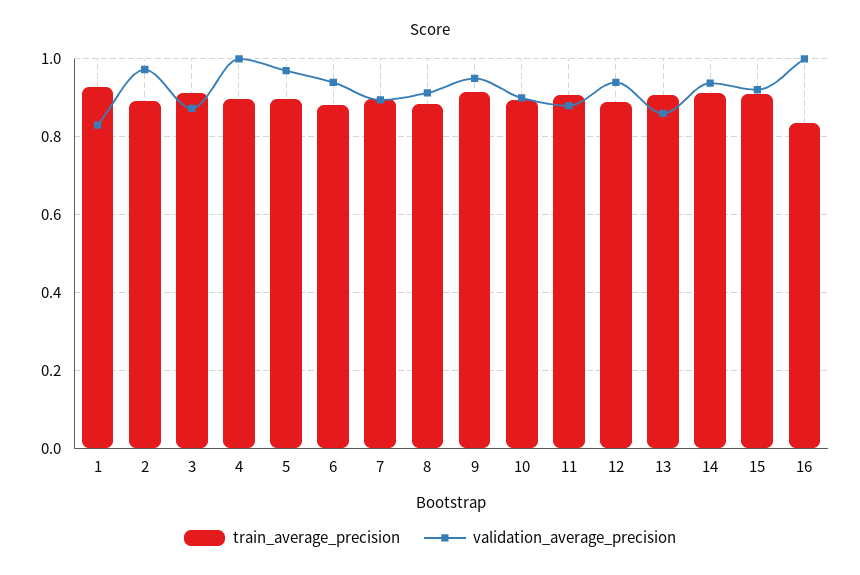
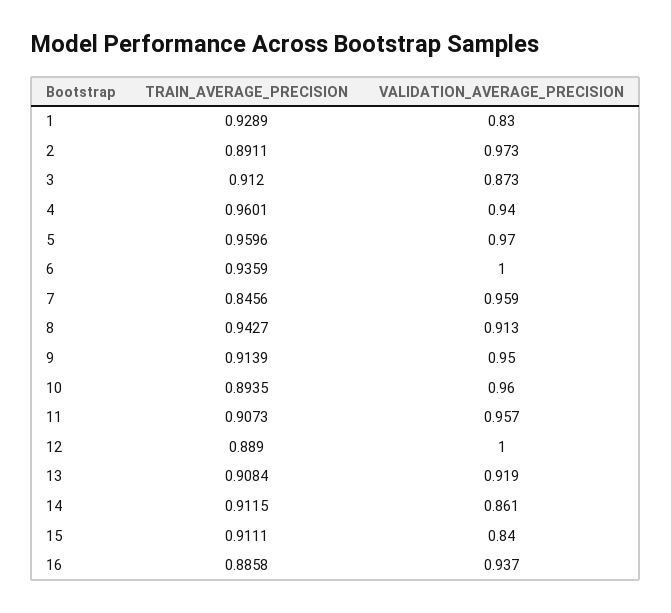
train_average_precision, 4: 0.9 -> 0.9601
validation_average_precision, 4: 1 -> 0.94
train_average_precision, 5: 0.9 -> 0.9596
train_average_precision, 6: 0.88 -> 0.9359
validation_average_precision, 6: 0.94 -> 1
train_average_precision, 7: 0.9 -> 0.8456
validation_average_precision, 7: 0.9 -> 0.959
train_average_precision, 8: 0.88 -> 0.9427
validation_average_precision, 10: 0.9 -> 0.96
validation_average_precision, 11: 0.88 -> 0.957
validation_average_precision, 12: 0.94 -> 1
validation_average_precision, 13: 0.86 -> 0.919
validation_average_precision, 14: 0.94 -> 0.861
validation_average_precision, 15: 0.92 -> 0.84
train_average_precision, 16: 0.84 -> 0.8858
validation_average_precision, 16: 1 -> 0.937

